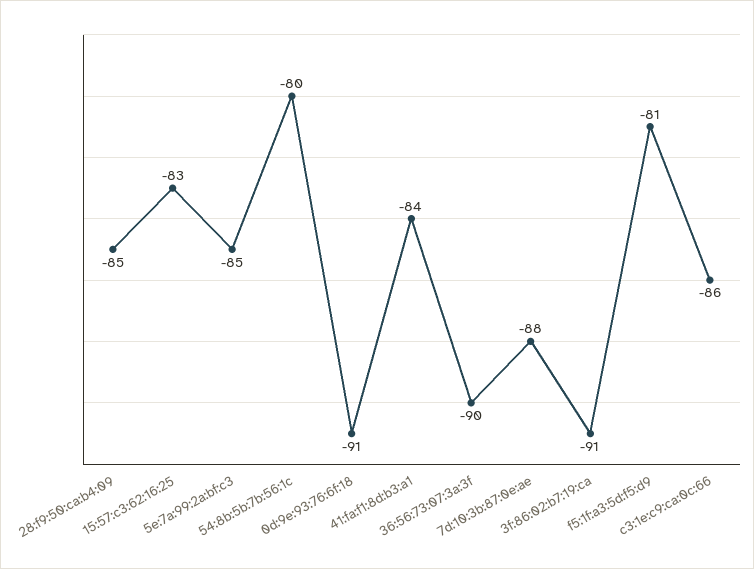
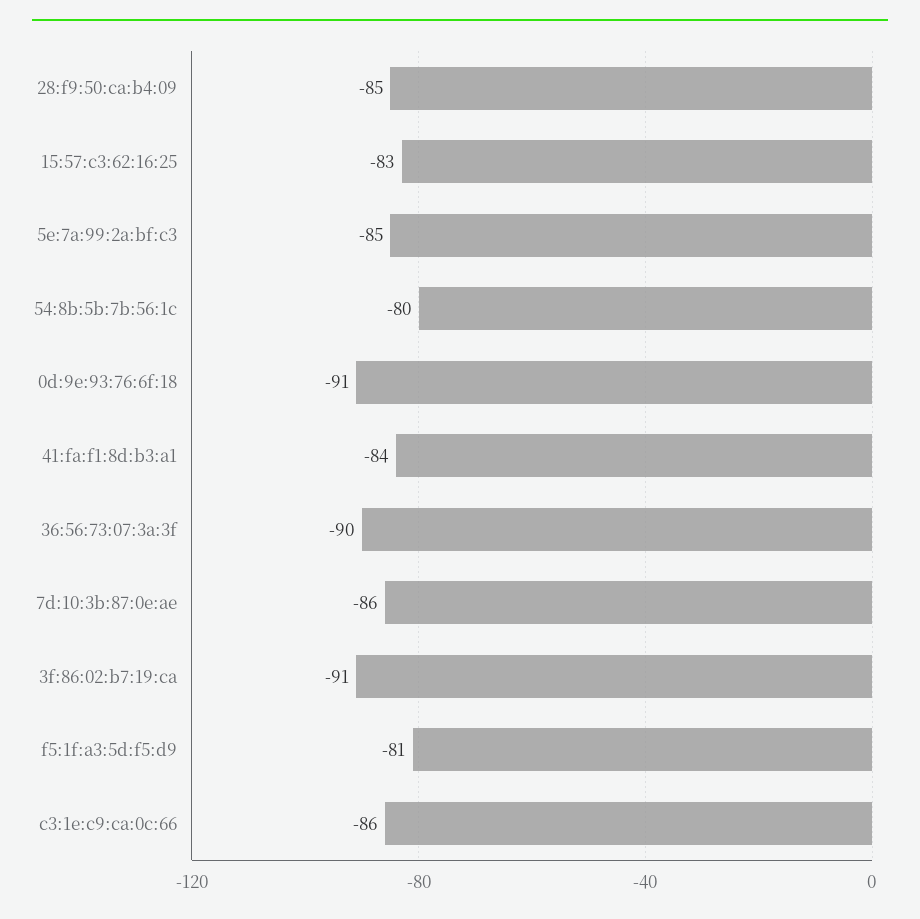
7d:10:3b:87:0e:ae: -88 -> -86

